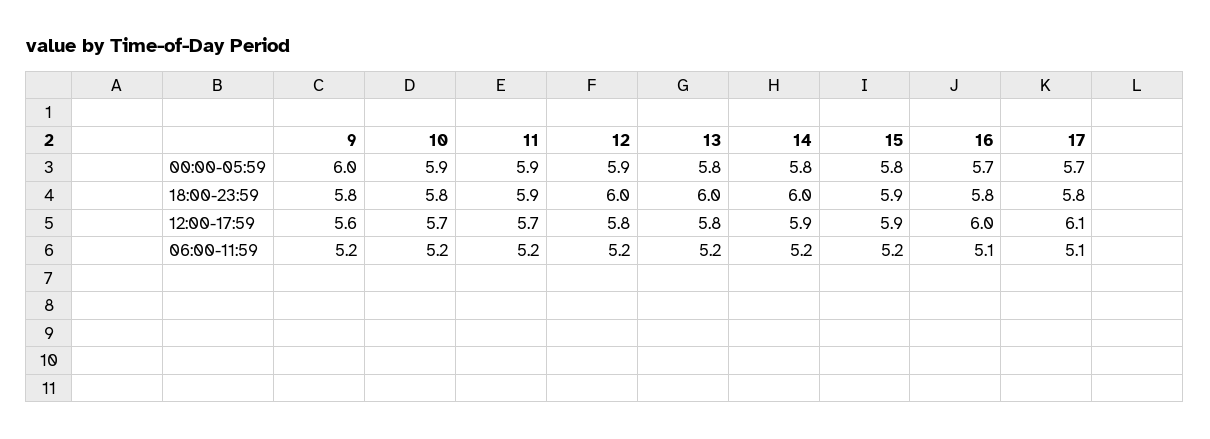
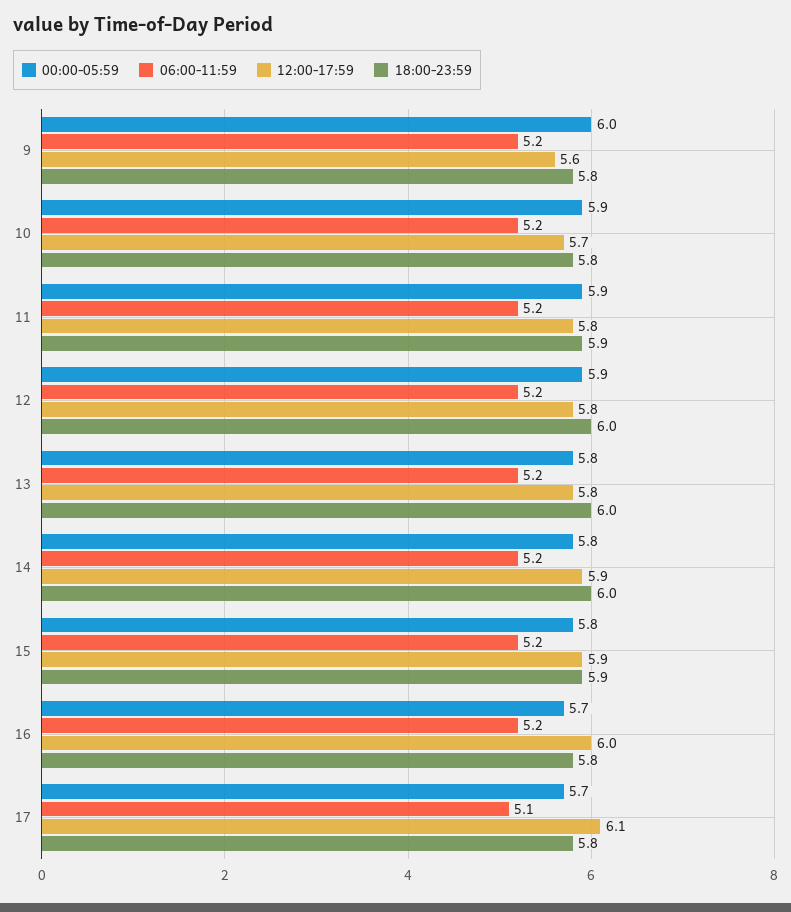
12:00-17:59, 11: 5.7 -> 5.8
06:00-11:59, 16: 5.1 -> 5.2

